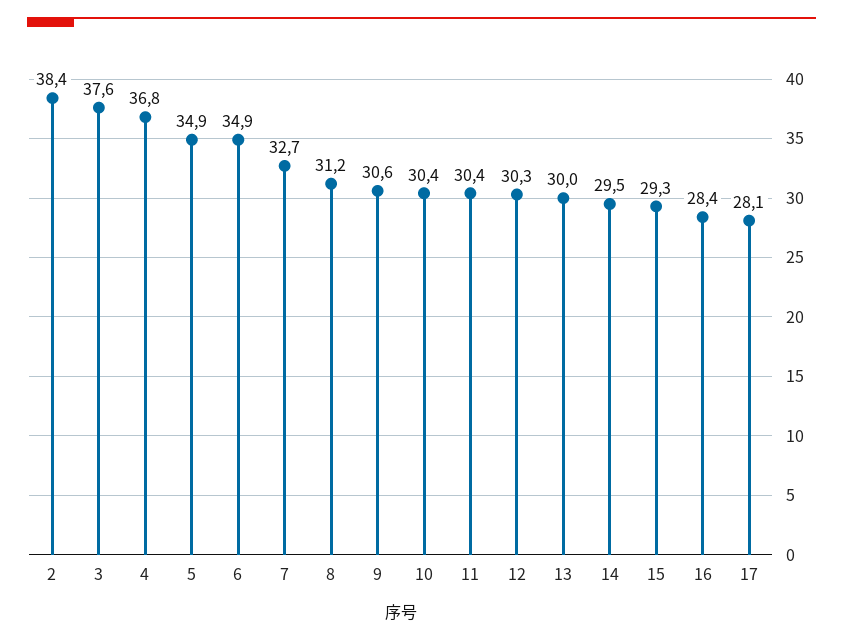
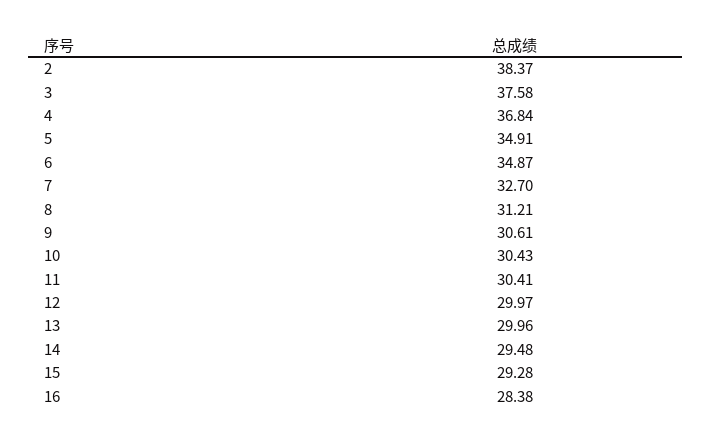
12: 30.3 -> 29.97
17: 28.1 -> none

